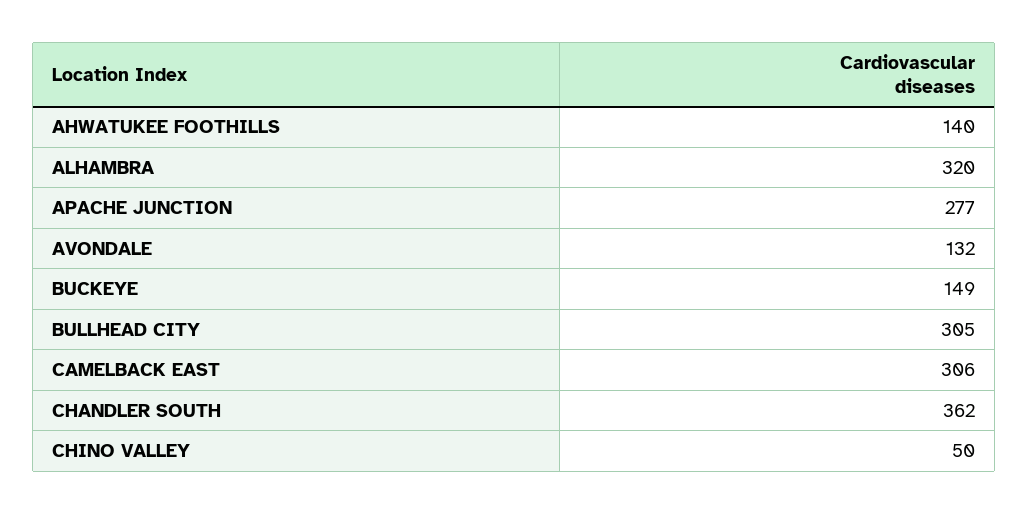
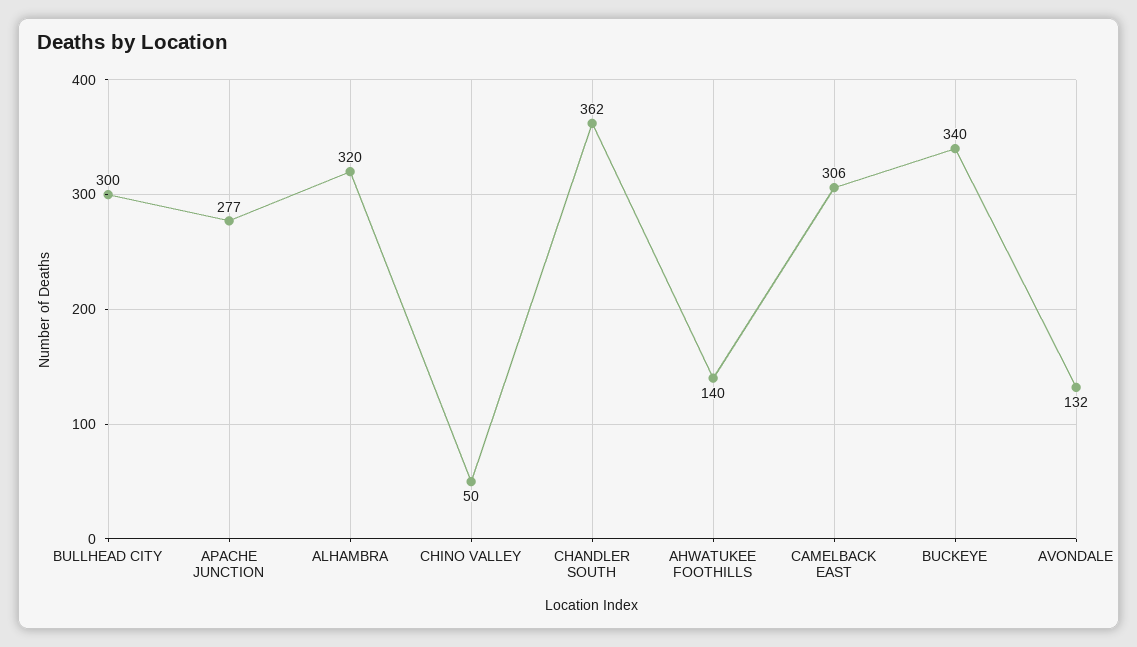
BUCKEYE: 149 -> 340
BULLHEAD CITY: 305 -> 300

